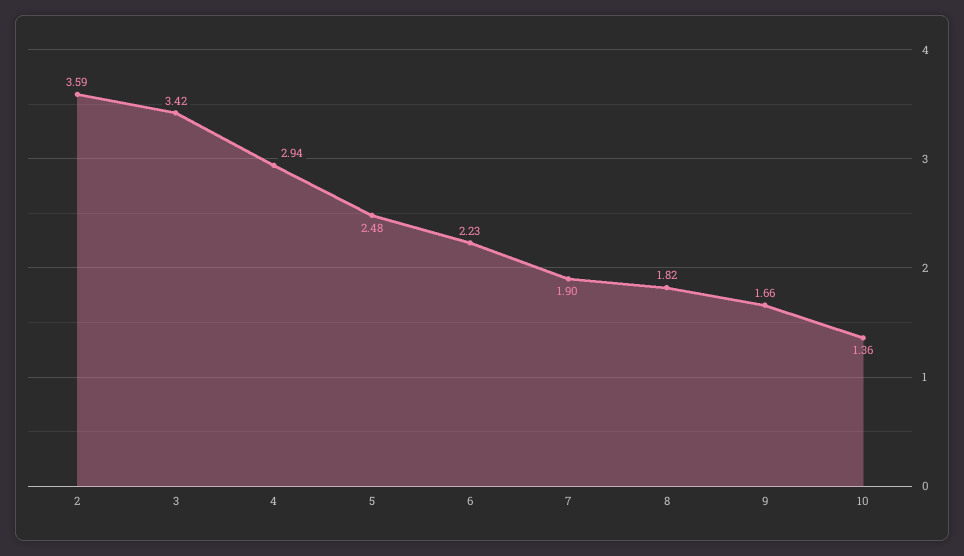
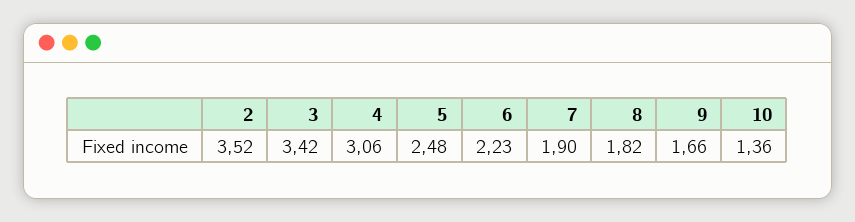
2: 3.59 -> 3.52
4: 2.94 -> 3.06

